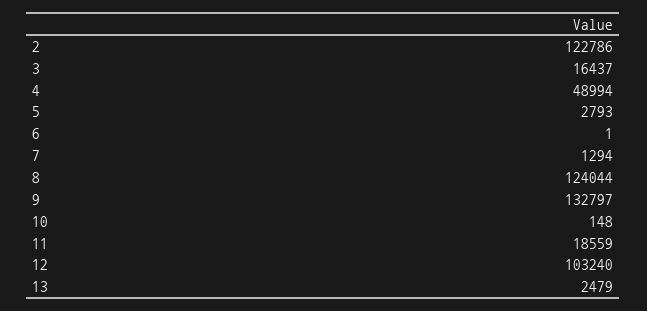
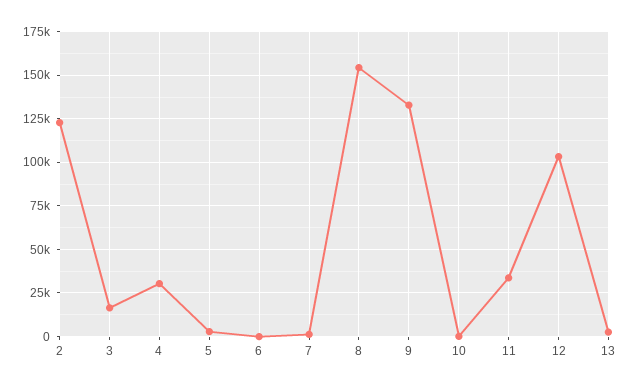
4: 48994 -> 30000
8: 124044 -> 155000
11: 18559 -> 35000

